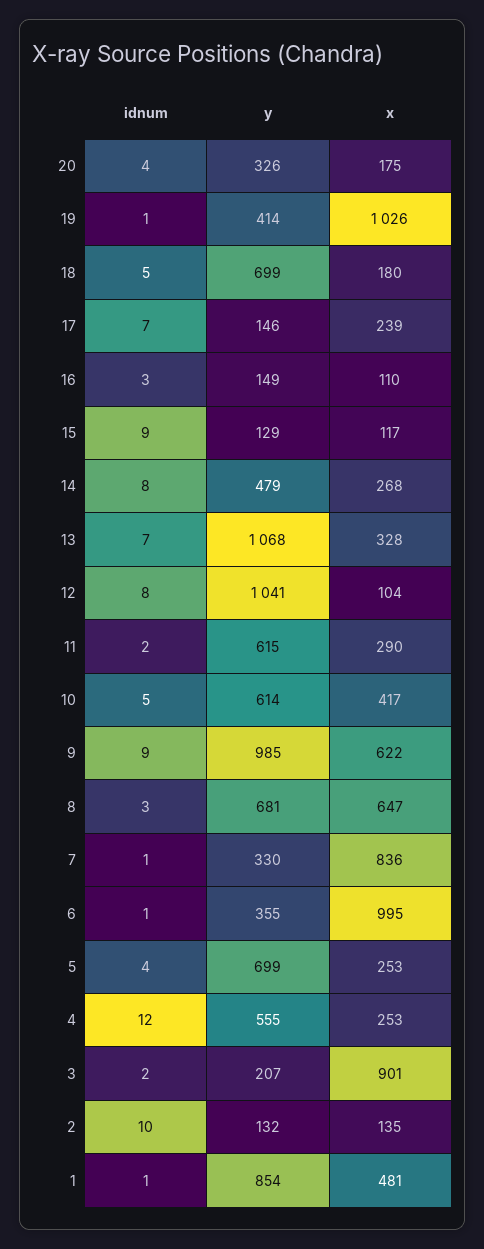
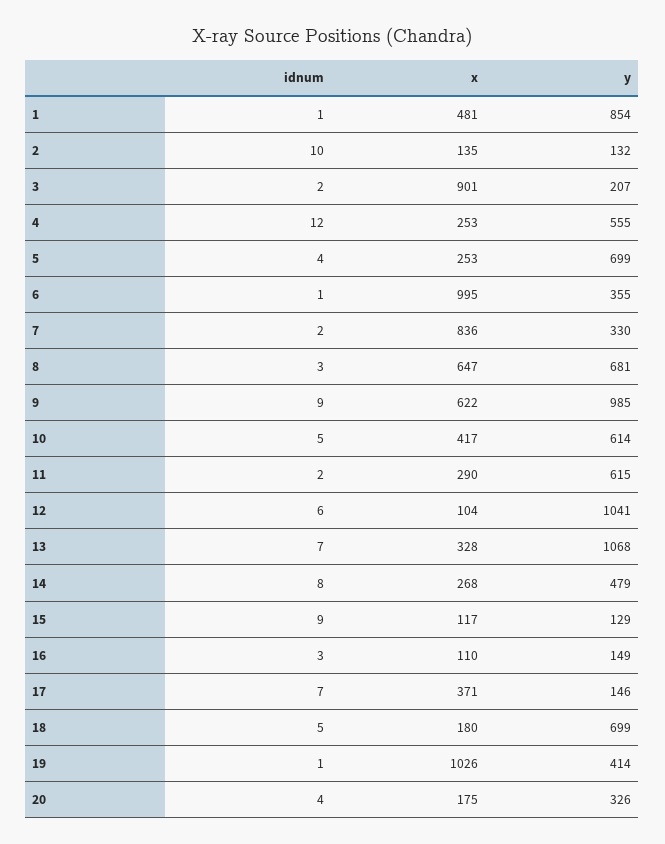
x, 17: 239 -> 371
idnum, 12: 8 -> 6
idnum, 7: 1 -> 2

